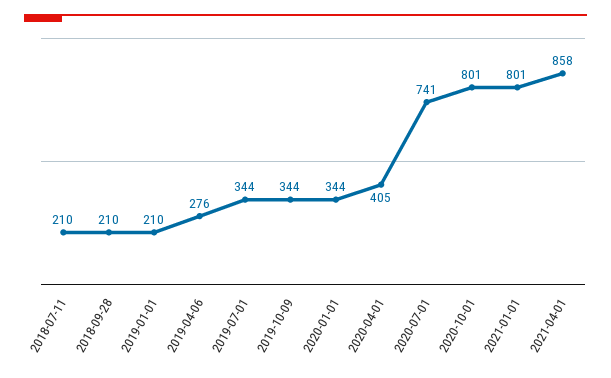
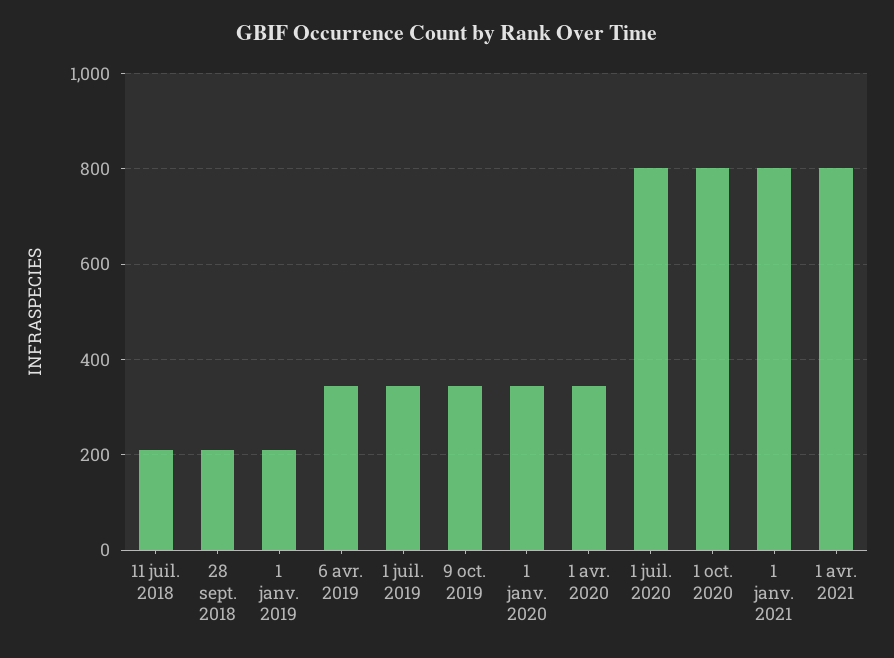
2019-04-06: 276 -> 340
2020-04-01: 405 -> 340
2020-07-01: 741 -> 800
2021-04-01: 858 -> 800

